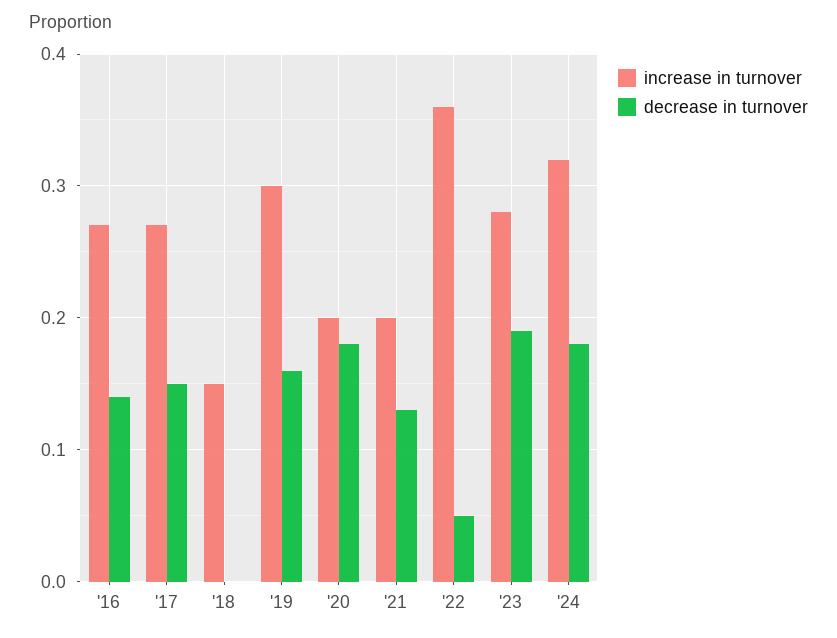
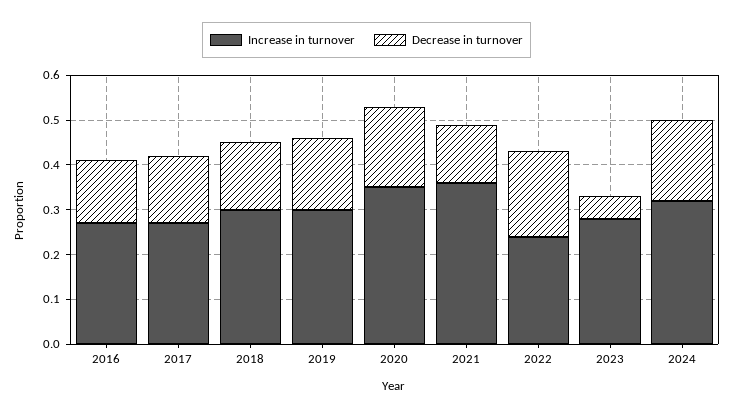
increase in turnover, '18: 0.15 -> 0.3
decrease in turnover, '18: 0 -> 0.15
increase in turnover, '20: 0.2 -> 0.35
increase in turnover, '21: 0.2 -> 0.35
increase in turnover, '22: 0.36 -> 0.25
decrease in turnover, '22: 0.05 -> 0.2
decrease in turnover, '23: 0.19 -> 0.05

